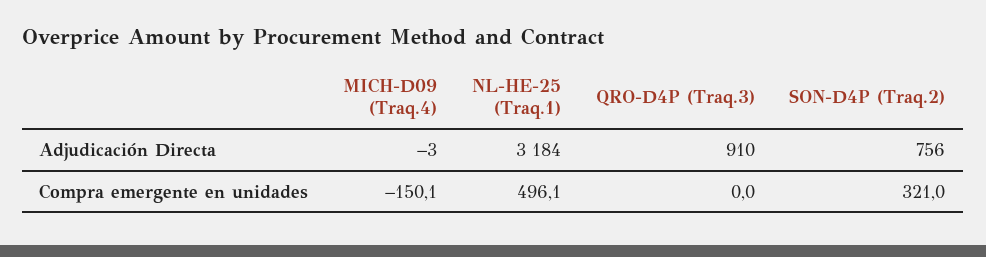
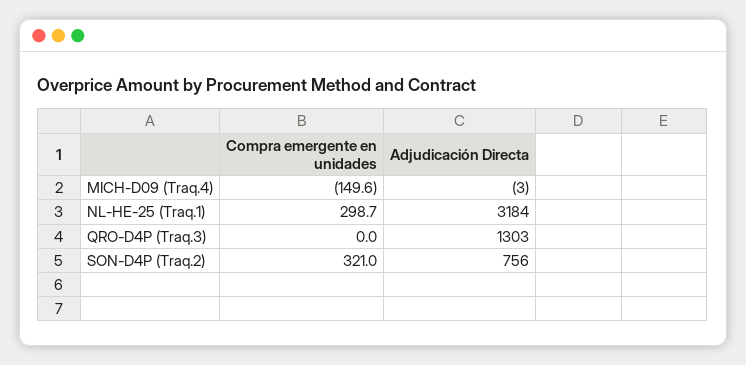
QRO-D4P (Traq.3), Adjudicación Directa: 910 -> 1303
MICH-D09 (Traq.4), Compra emergente en unidades: -150.1 -> -149.6
NL-HE-25 (Traq.1), Compra emergente en unidades: 496.1 -> 298.7

